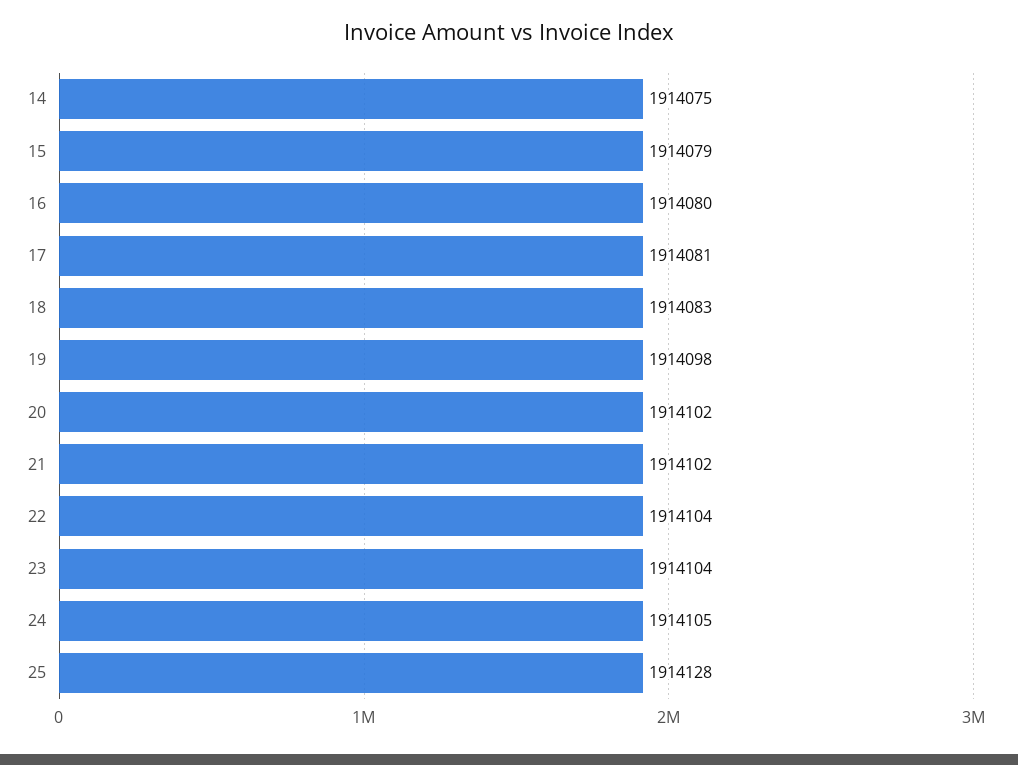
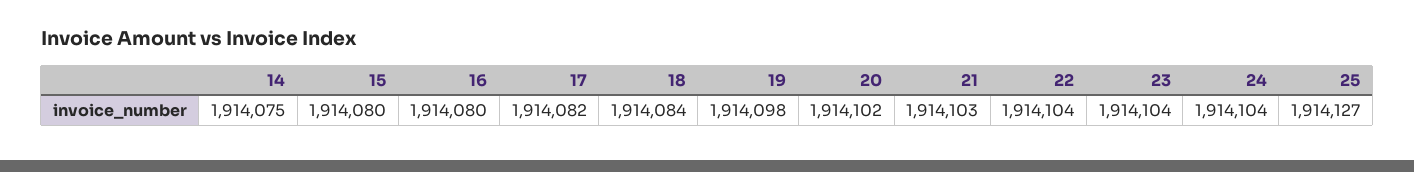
15: 1914079 -> 1914080
17: 1914081 -> 1914082
18: 1914083 -> 1914084
21: 1914102 -> 1914103
24: 1914105 -> 1914104
25: 1914128 -> 1914127

